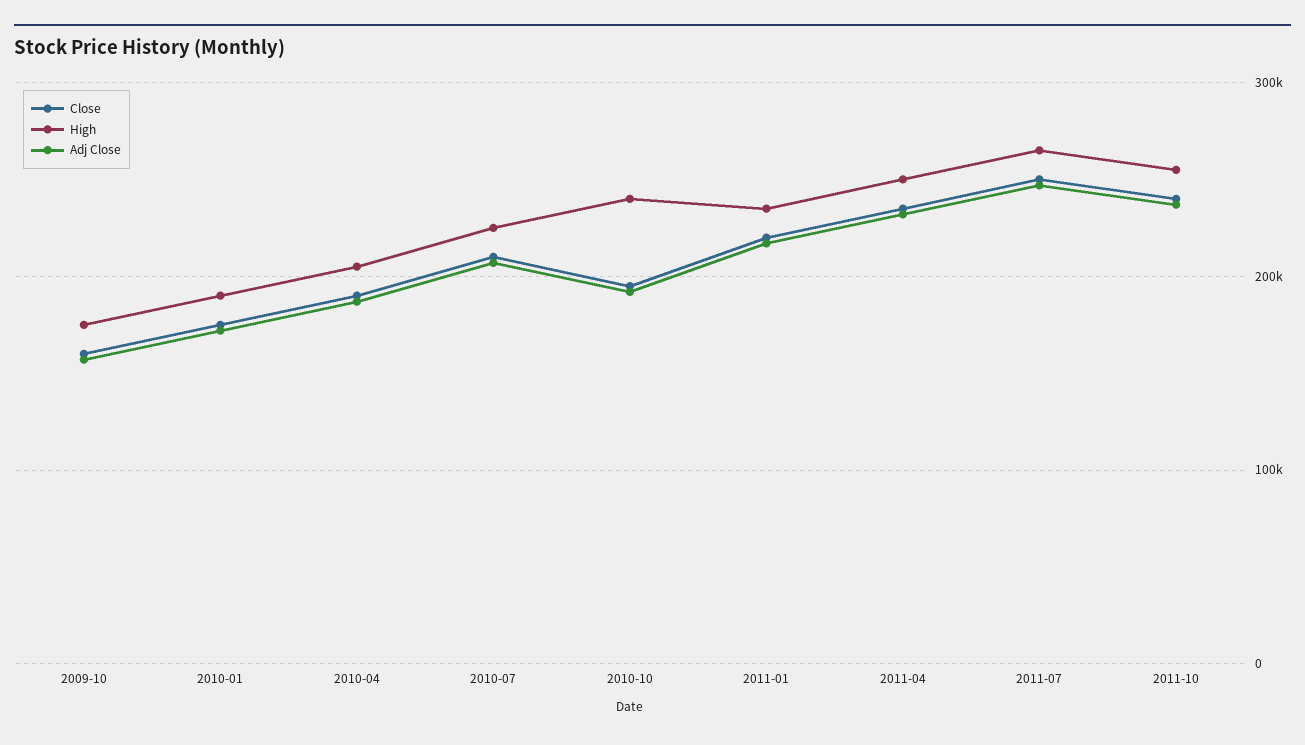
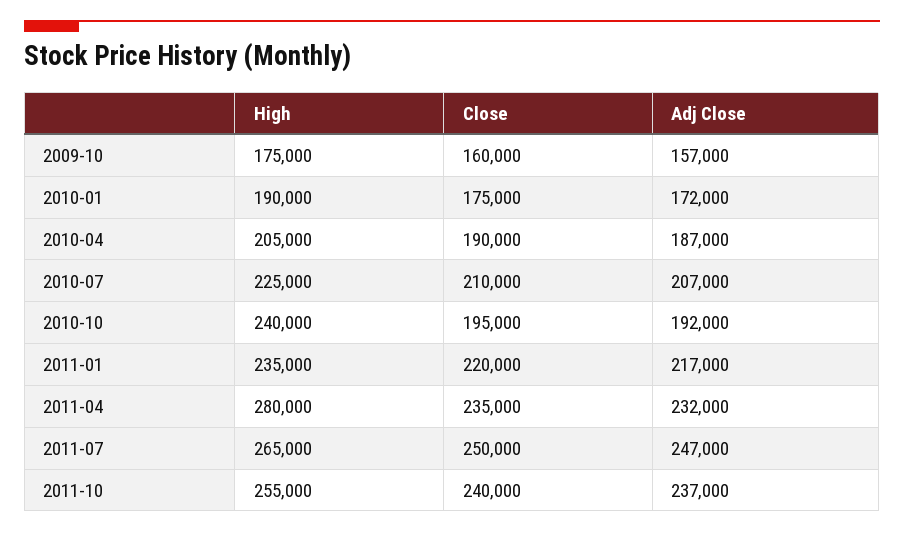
High, 2011-04: 250000 -> 280000

